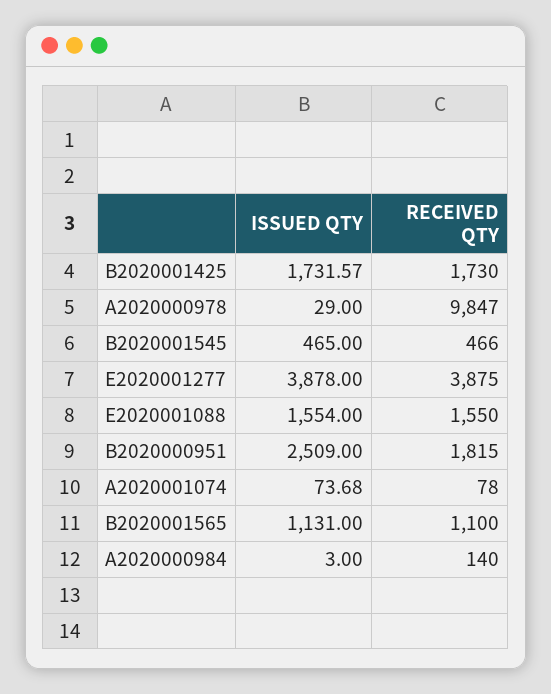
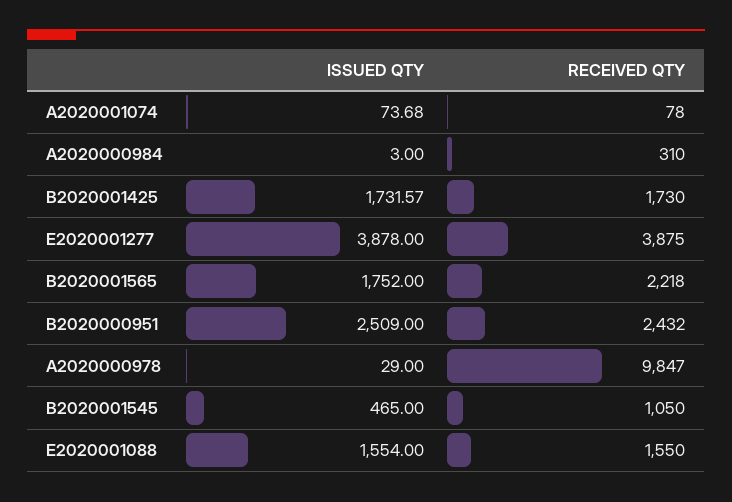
RECEIVED QTY, B2020001545: 466 -> 1050
RECEIVED QTY, B2020000951: 1815 -> 2432
ISSUED QTY, B2020001565: 1131 -> 1752
RECEIVED QTY, B2020001565: 1100 -> 2218
RECEIVED QTY, A2020000984: 140 -> 310

